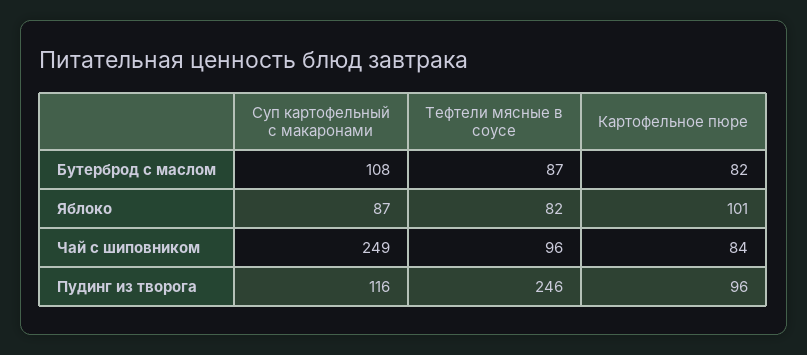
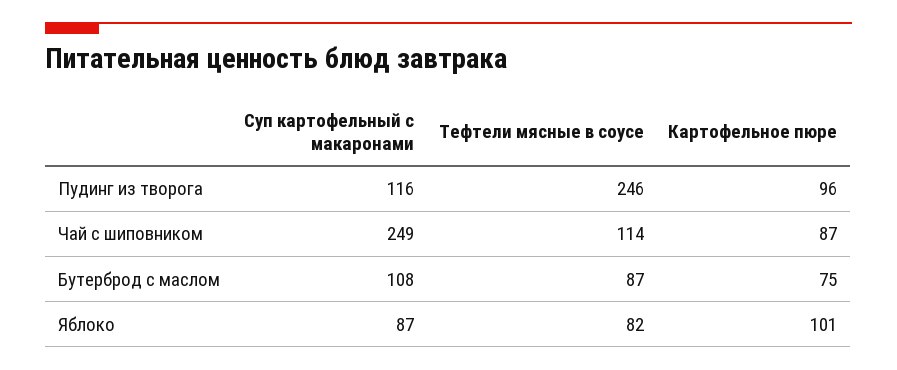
Картофельное пюре, Бутерброд с маслом: 82 -> 75
Тефтели мясные в соусе, Чай с шиповником: 96 -> 114
Картофельное пюре, Чай с шиповником: 84 -> 87

